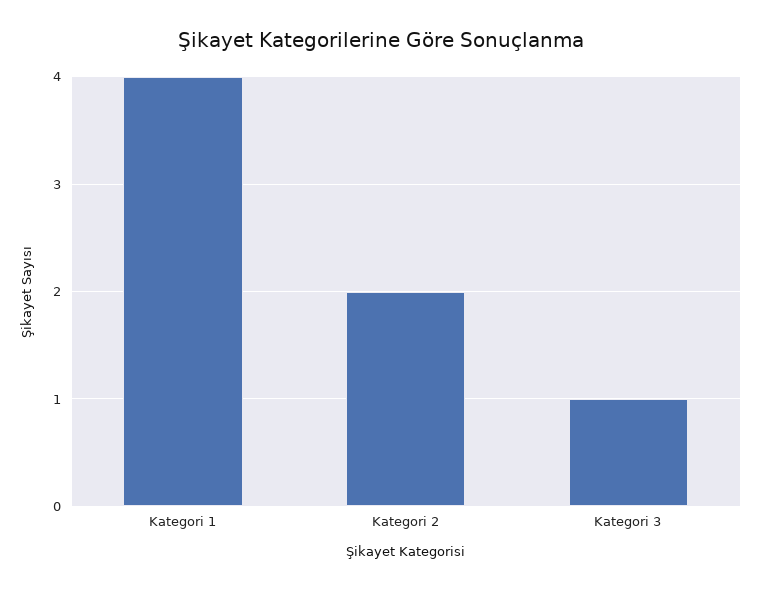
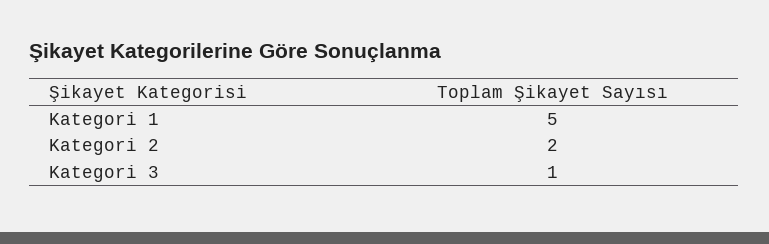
Kategori 1: 4 -> 5

